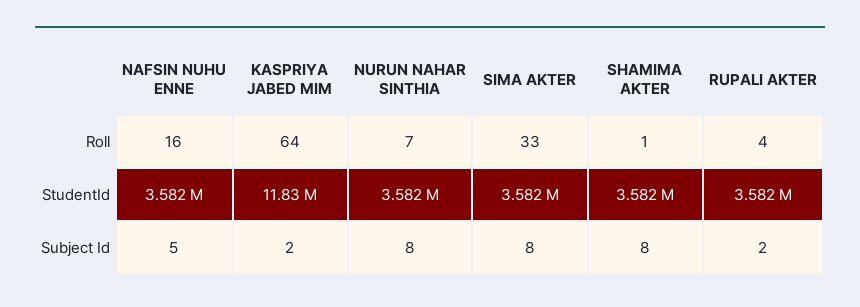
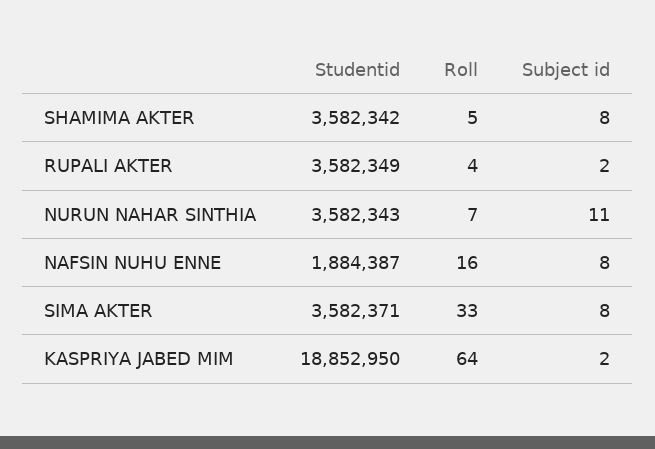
SHAMIMA AKTER, Roll: 1 -> 5
NAFSIN NUHU ENNE, StudentId: 3582000 -> 1884387
KASPRIYA JABED MIM, StudentId: 11830000 -> 18852950
NAFSIN NUHU ENNE, Subject Id: 5 -> 8
NURUN NAHAR SINTHIA, Subject Id: 8 -> 11

